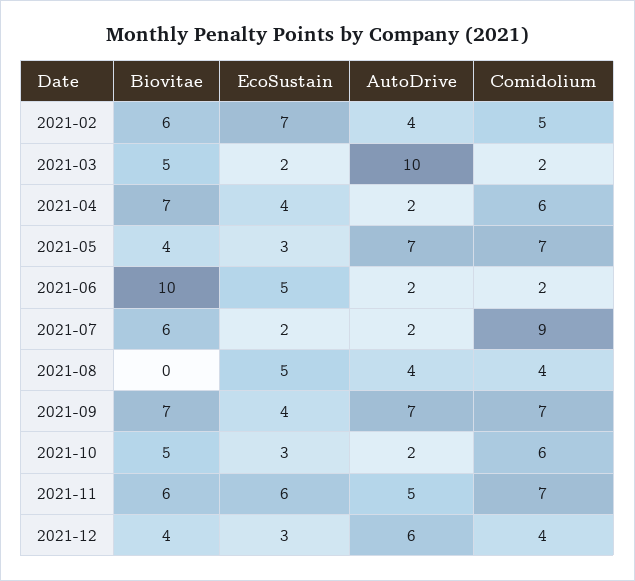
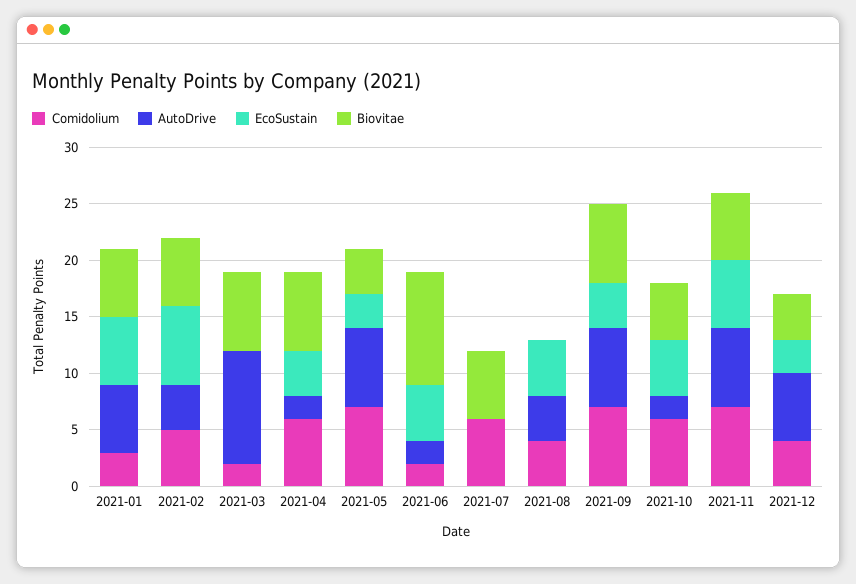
Biovitae, 2021-03: 5 -> 7
EcoSustain, 2021-03: 2 -> 0
EcoSustain, 2021-07: 2 -> 0
AutoDrive, 2021-07: 2 -> 0
Comidolium, 2021-07: 9 -> 6
EcoSustain, 2021-10: 3 -> 5
AutoDrive, 2021-11: 5 -> 7
Comidolium, 2021-01: none -> 3
AutoDrive, 2021-01: none -> 6
EcoSustain, 2021-01: none -> 6
Biovitae, 2021-01: none -> 6

